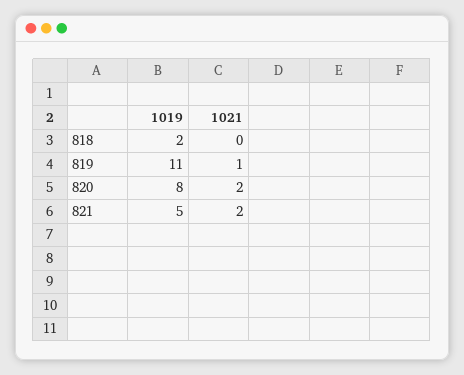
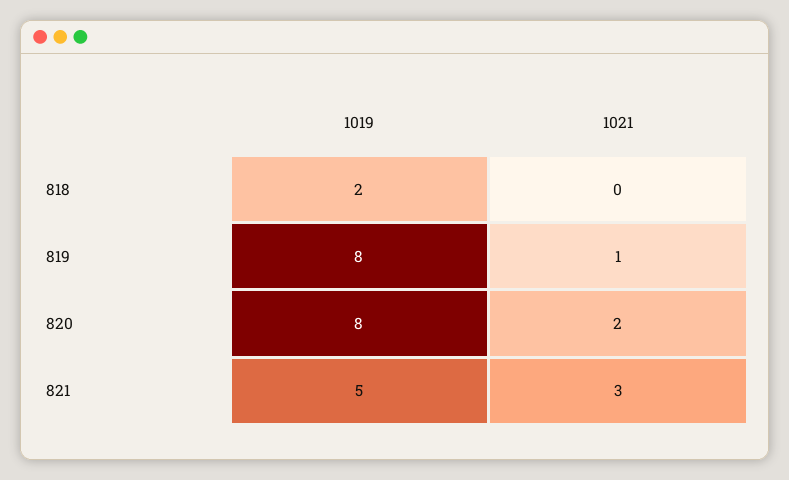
1019, 819: 11 -> 8
1021, 821: 2 -> 3

